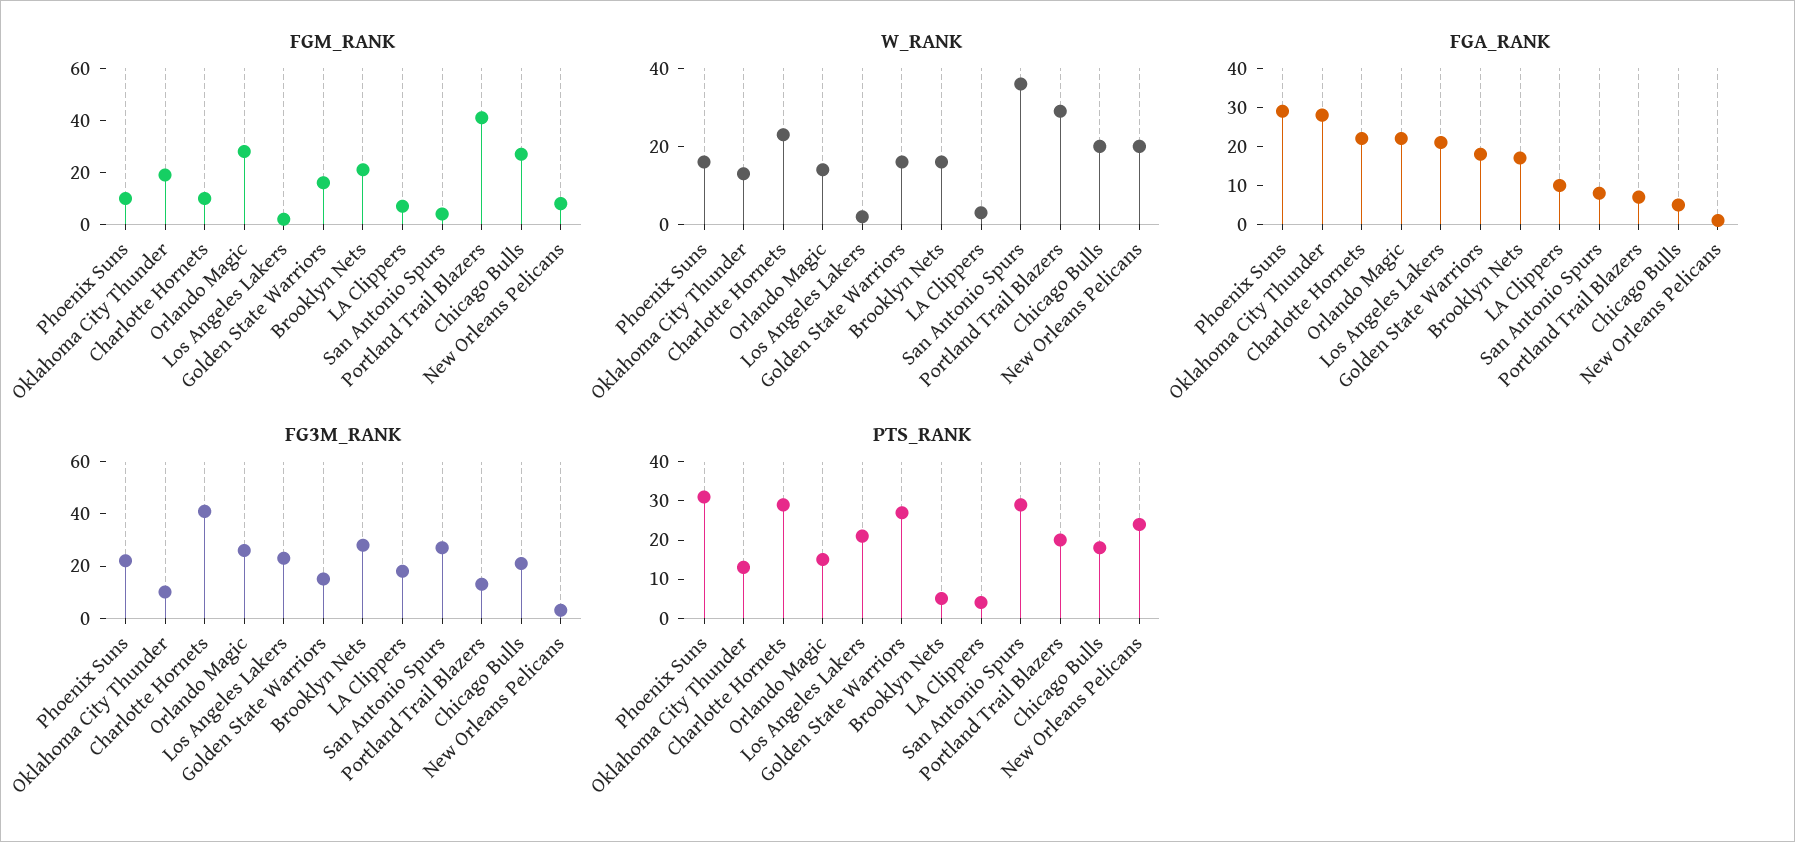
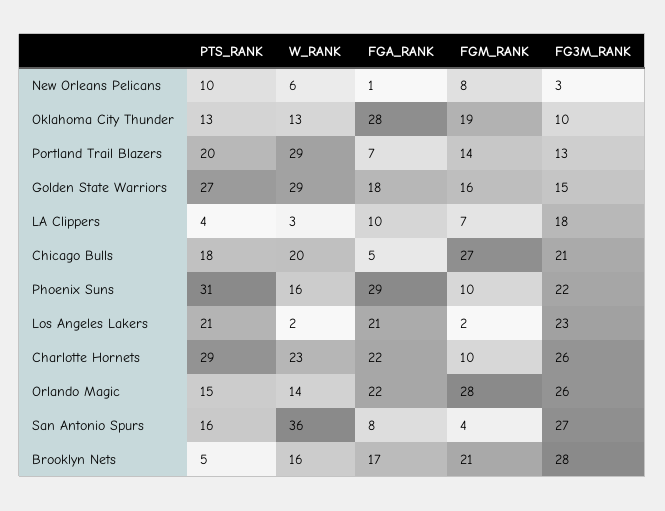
FGM_RANK, Portland Trail Blazers: 40 -> 14
W_RANK, Golden State Warriors: 15 -> 29
W_RANK, New Orleans Pelicans: 20 -> 6
FG3M_RANK, Charlotte Hornets: 40 -> 26
PTS_RANK, San Antonio Spurs: 30 -> 16
PTS_RANK, New Orleans Pelicans: 25 -> 10

